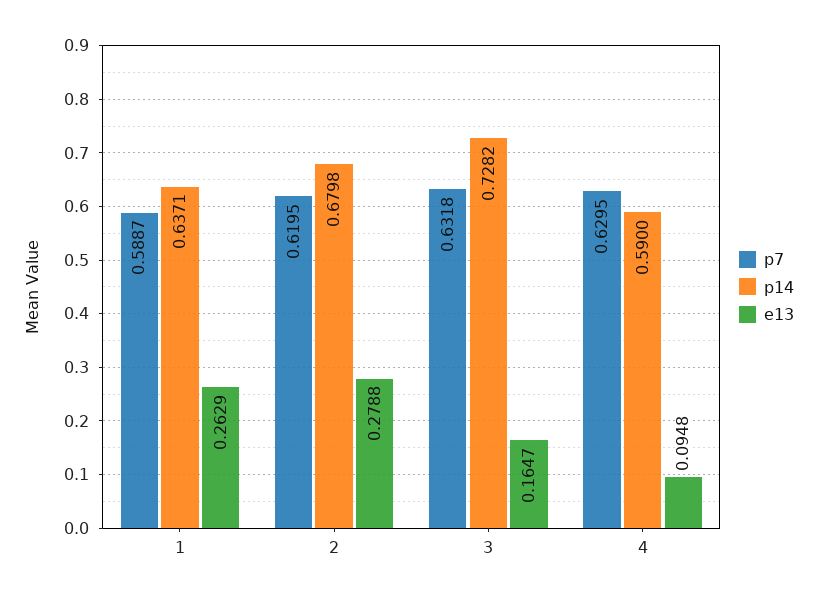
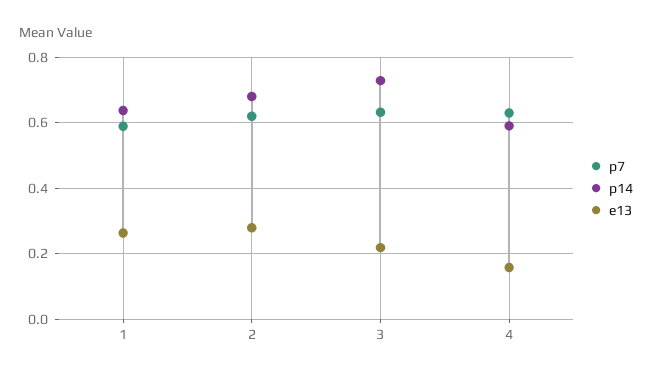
e13, 3: 0.1647 -> 0.22
e13, 4: 0.0948 -> 0.16

